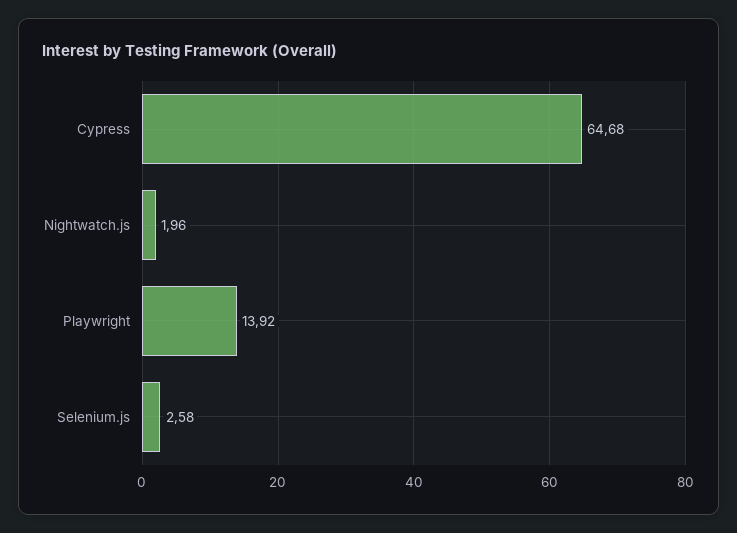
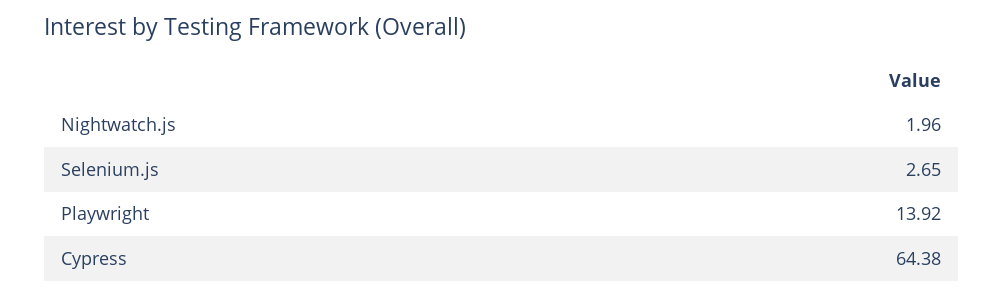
Cypress: 64.68 -> 64.38
Selenium.js: 2.58 -> 2.65

